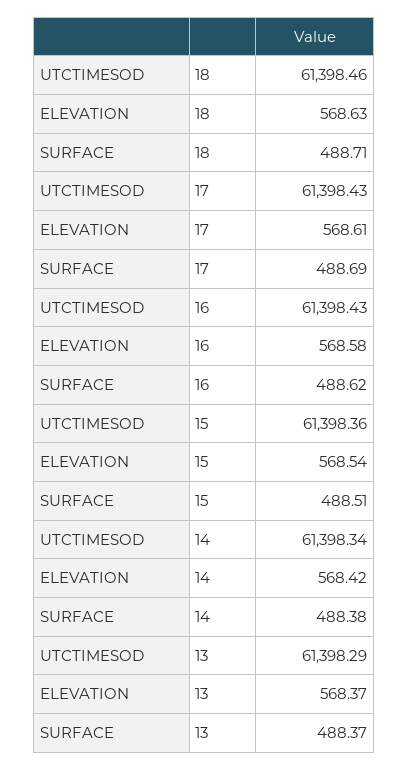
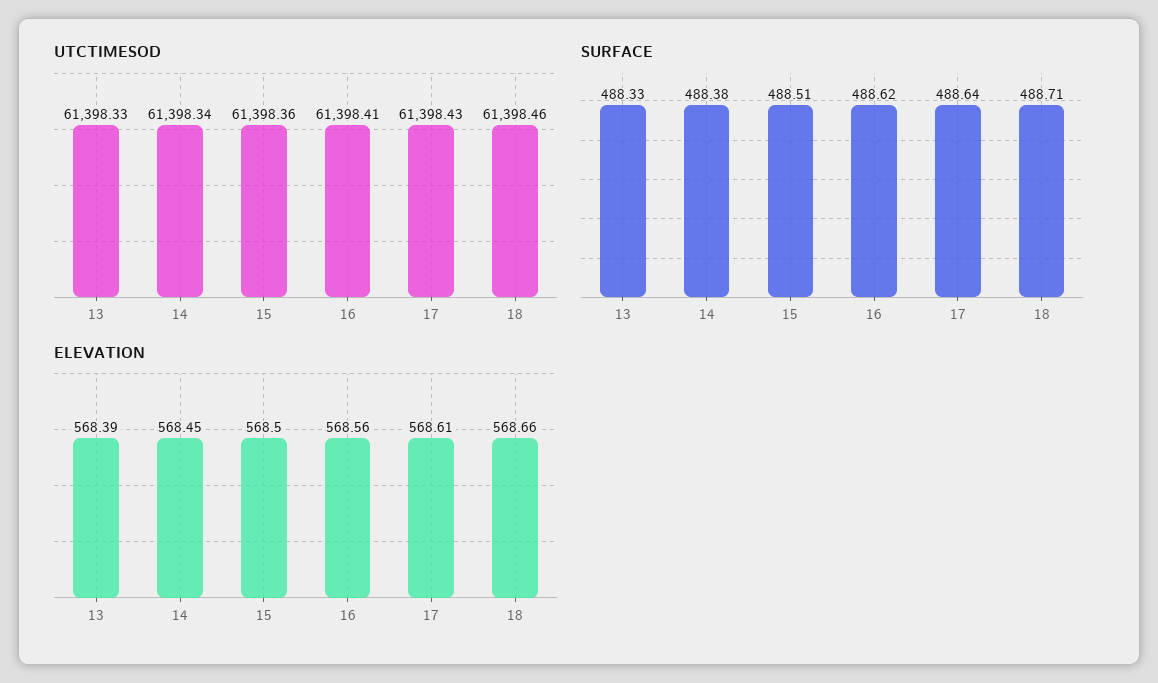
ELEVATION, 18: 568.63 -> 568.66
SURFACE, 17: 488.69 -> 488.64
UTCTIMESOD, 16: 61398.43 -> 61398.41
ELEVATION, 16: 568.58 -> 568.56
ELEVATION, 15: 568.54 -> 568.5
ELEVATION, 14: 568.42 -> 568.45
UTCTIMESOD, 13: 61398.29 -> 61398.33
ELEVATION, 13: 568.37 -> 568.39
SURFACE, 13: 488.37 -> 488.33

